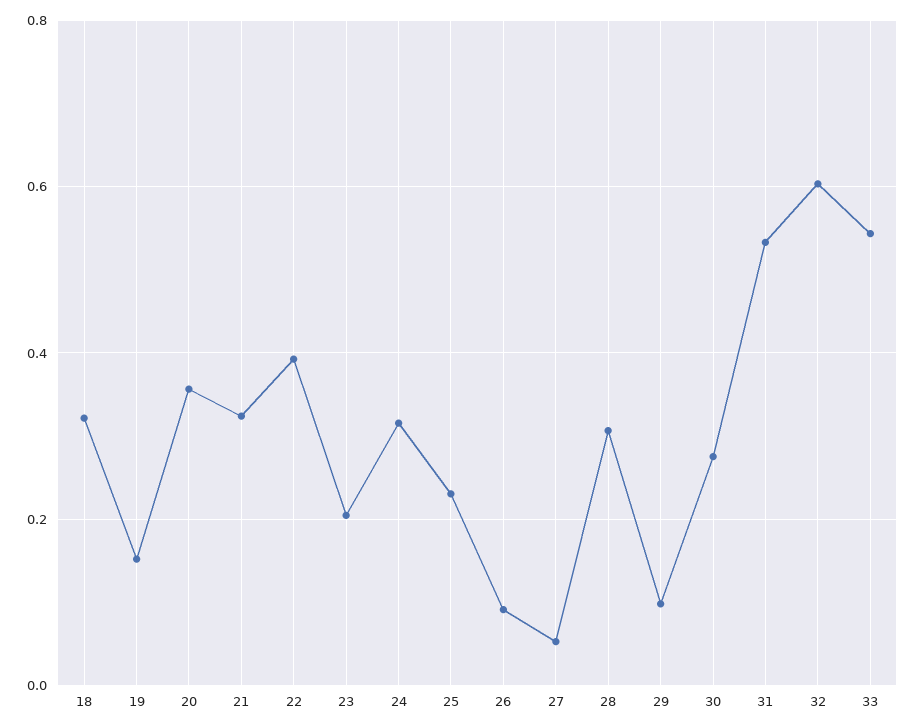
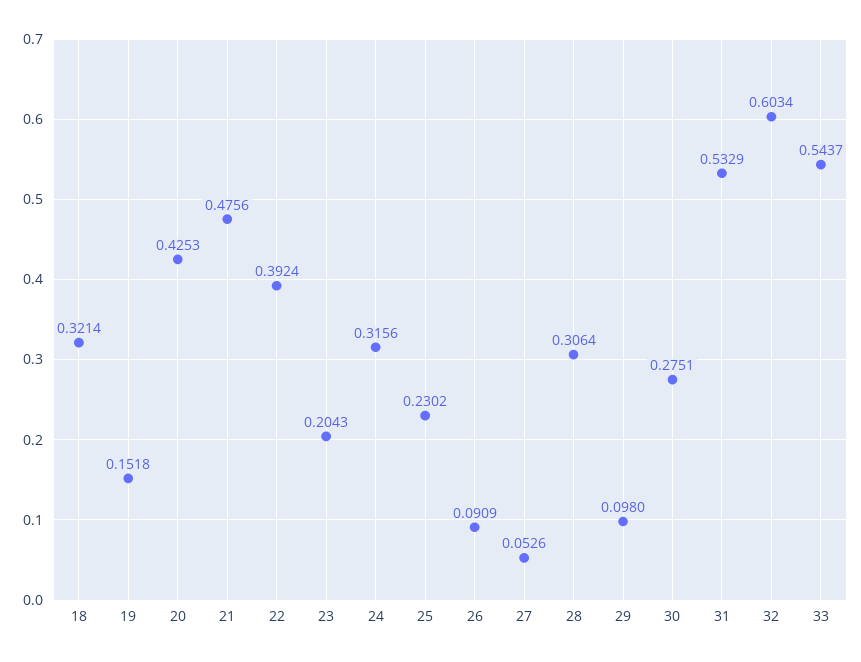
20: 0.36 -> 0.4253
21: 0.32 -> 0.4756

